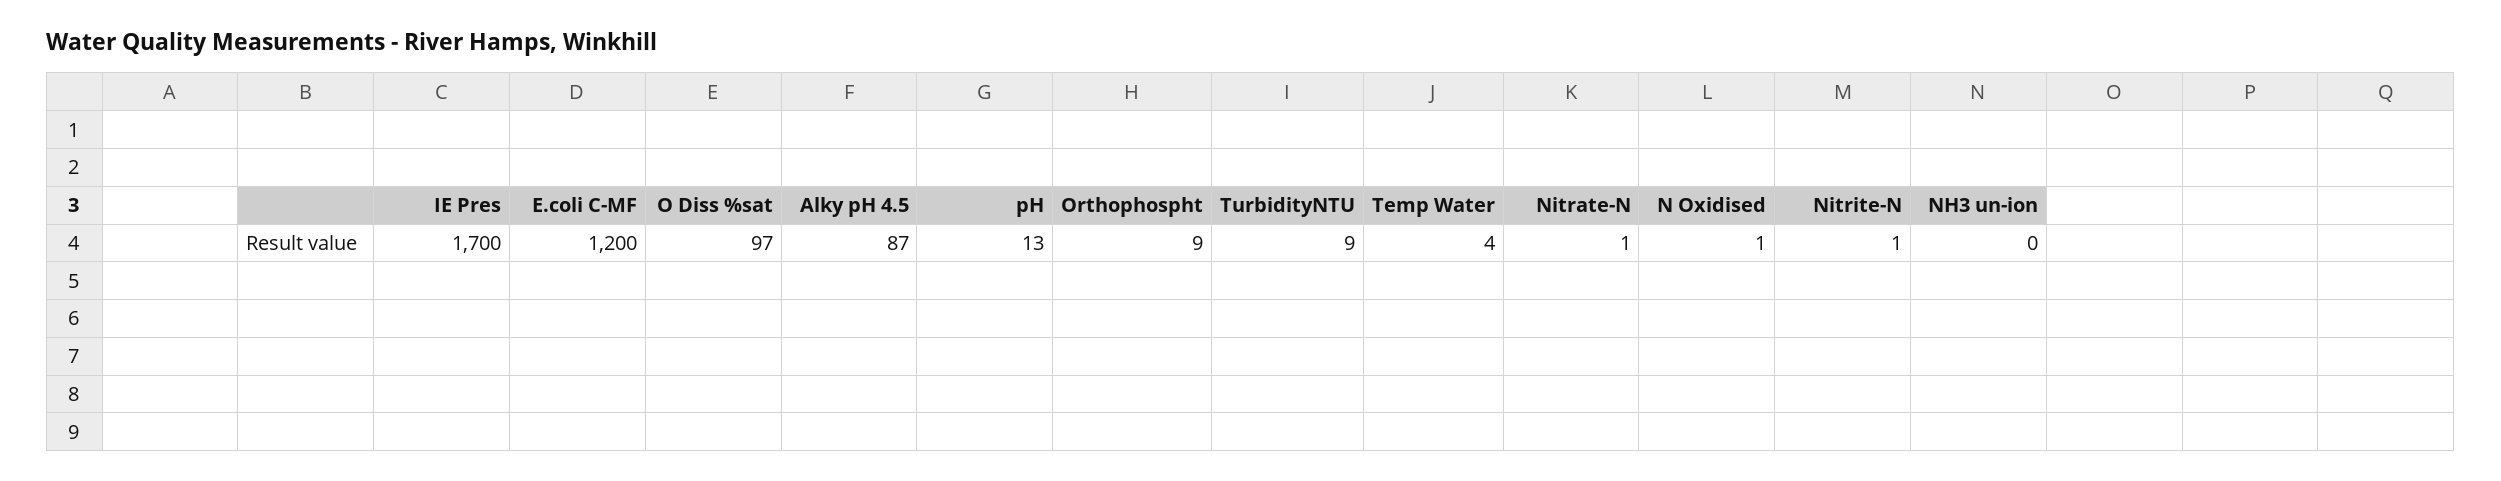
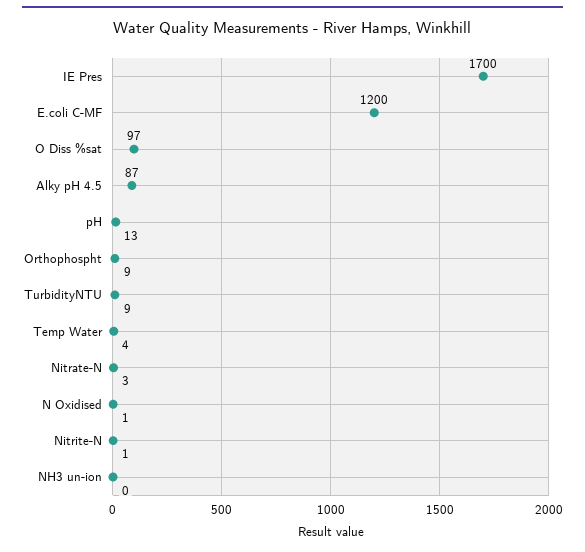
Nitrate-N: 1 -> 3

